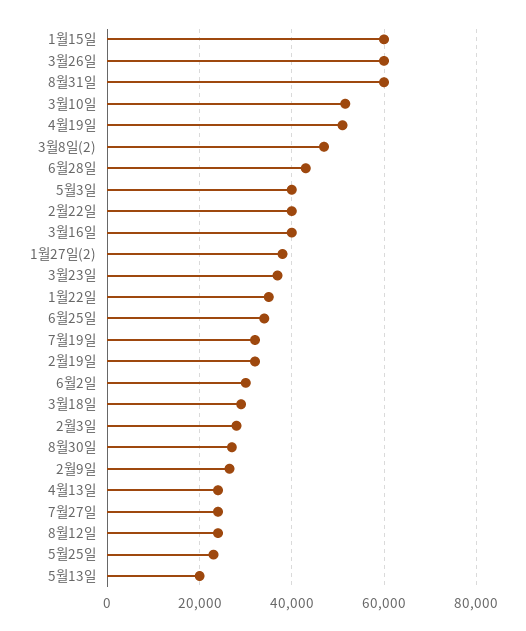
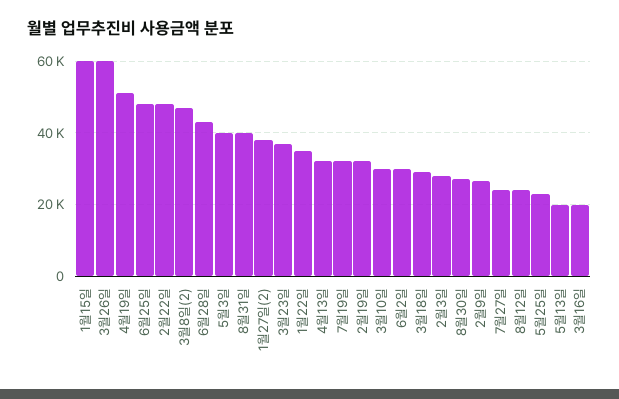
8월31일: 60000 -> 40000
3월10일: 52000 -> 30000
2월22일: 40000 -> 48000
3월16일: 40000 -> 20000
6월25일: 34000 -> 48000
4월13일: 24000 -> 32000

